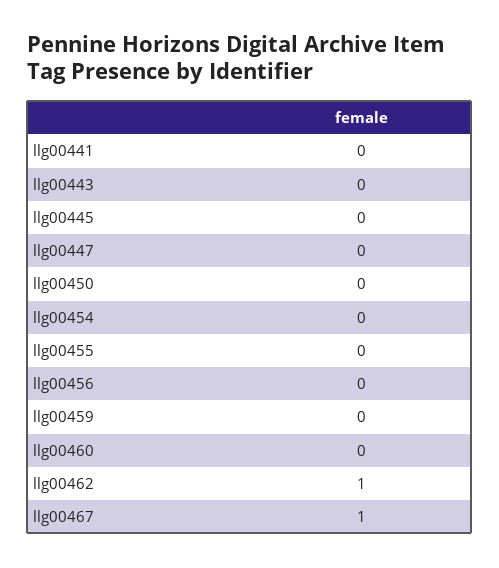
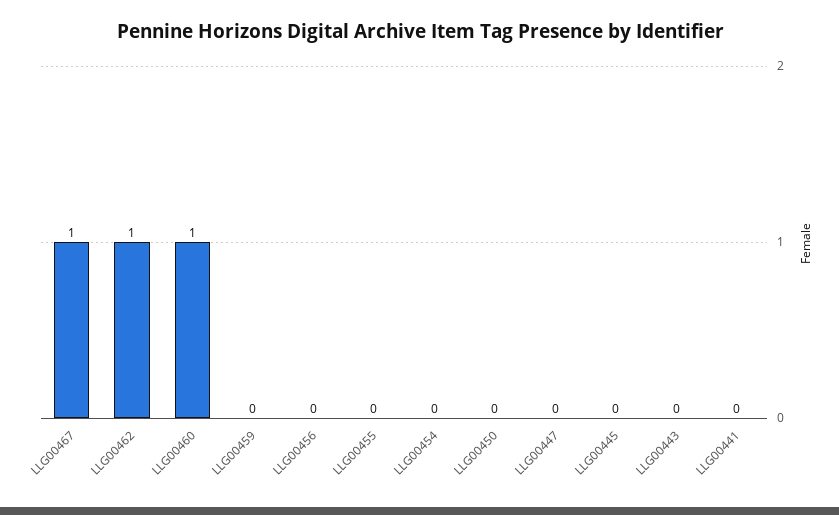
llg00460: 0 -> 1

